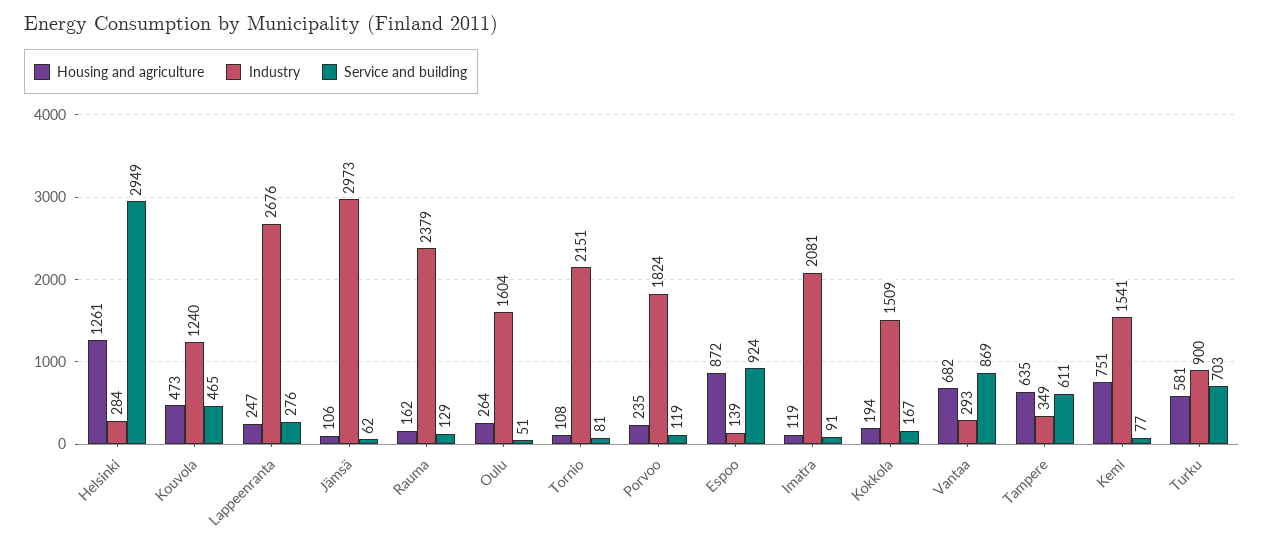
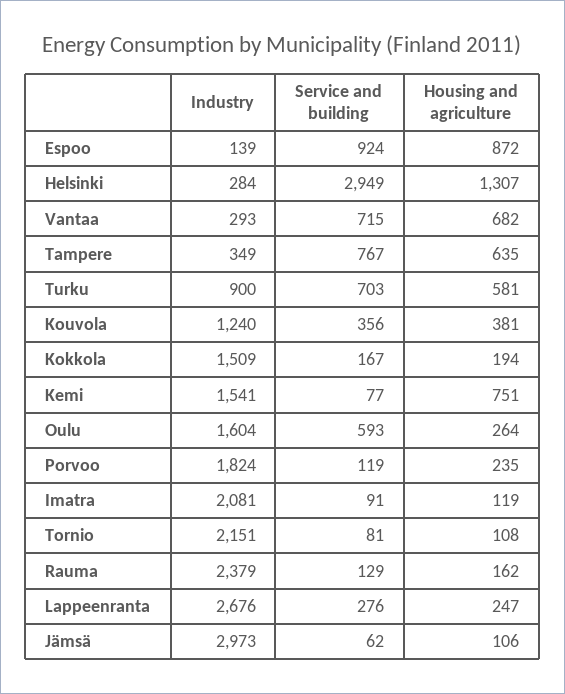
Housing and agriculture, Helsinki: 1261 -> 1307
Housing and agriculture, Kouvola: 473 -> 381
Service and building, Kouvola: 465 -> 356
Service and building, Oulu: 51 -> 593
Service and building, Vantaa: 869 -> 715
Service and building, Tampere: 611 -> 767

